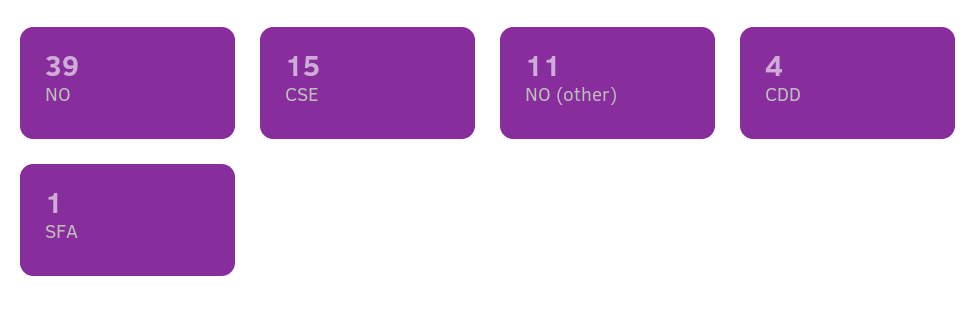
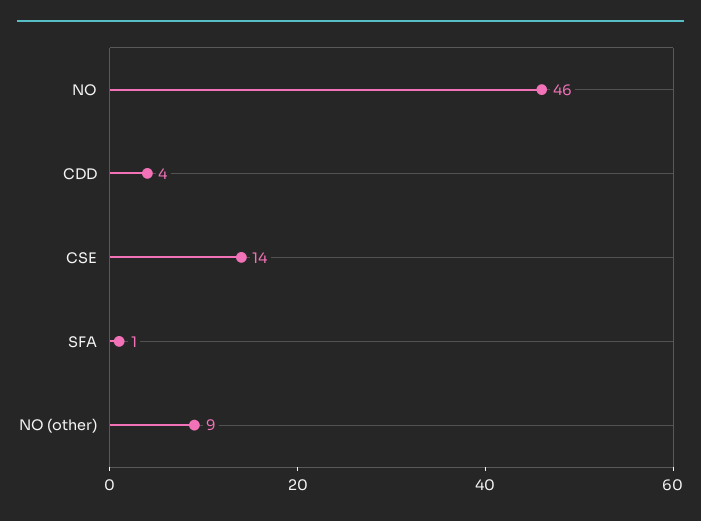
NO: 39 -> 46
CSE: 15 -> 14
NO (other): 11 -> 9

